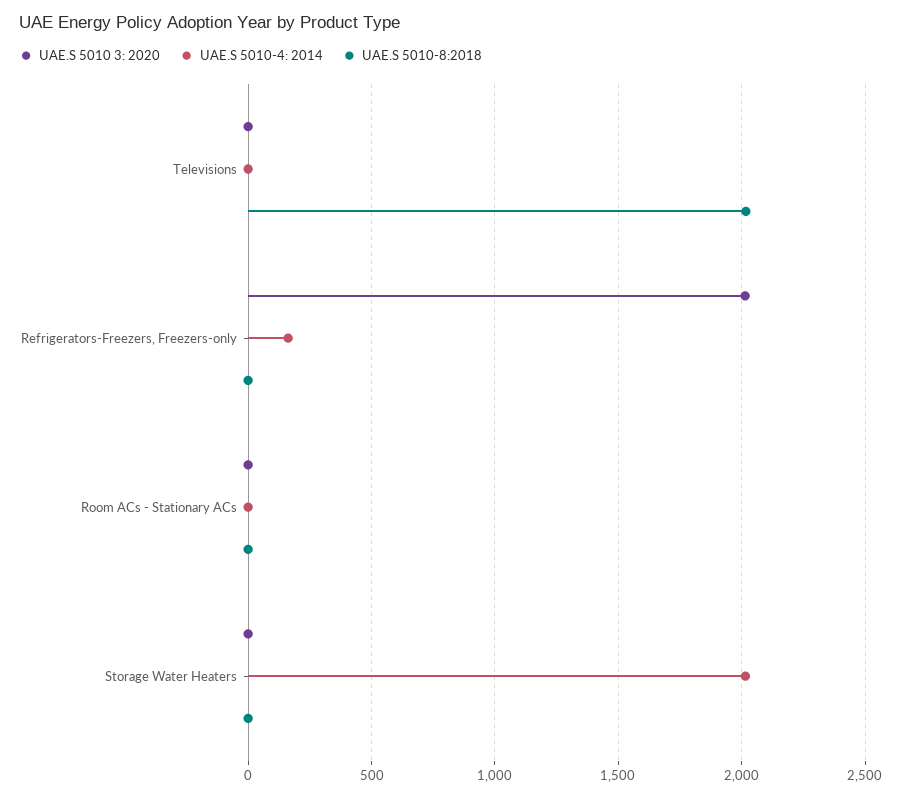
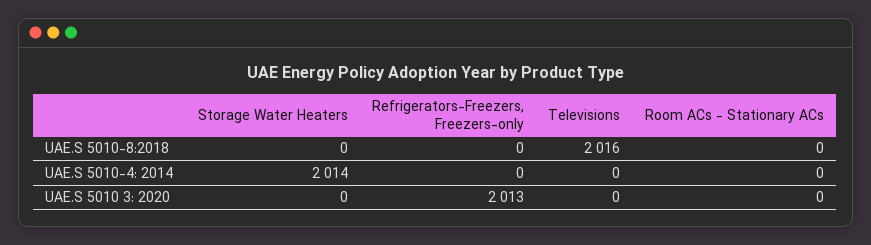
UAE.S 5010-4: 2014, Refrigerators-Freezers, Freezers-only: 150 -> 0

